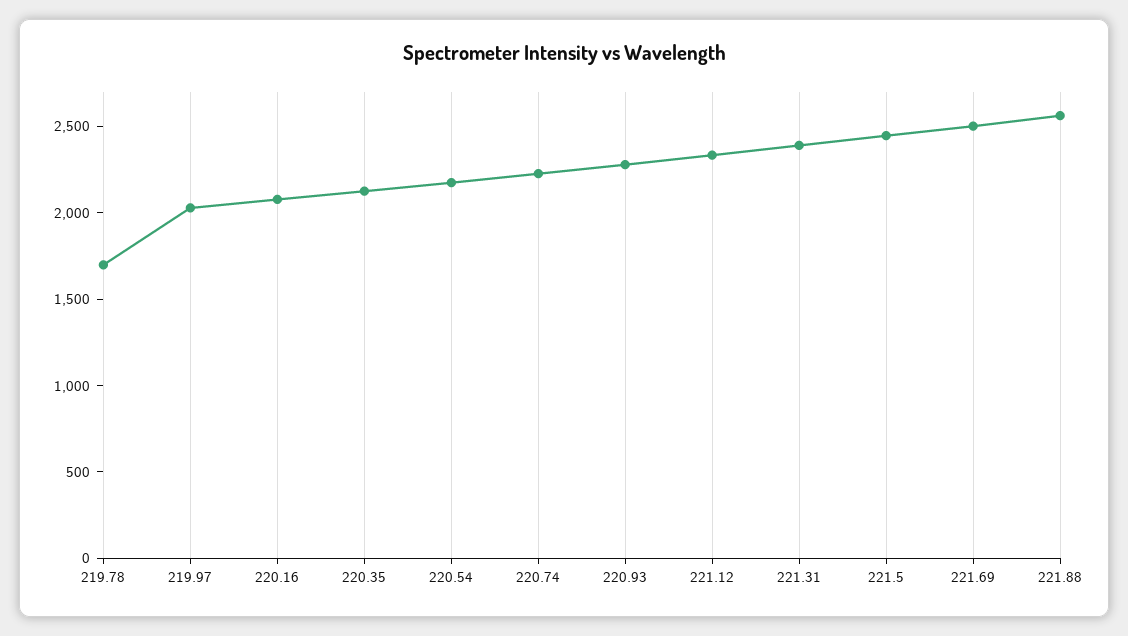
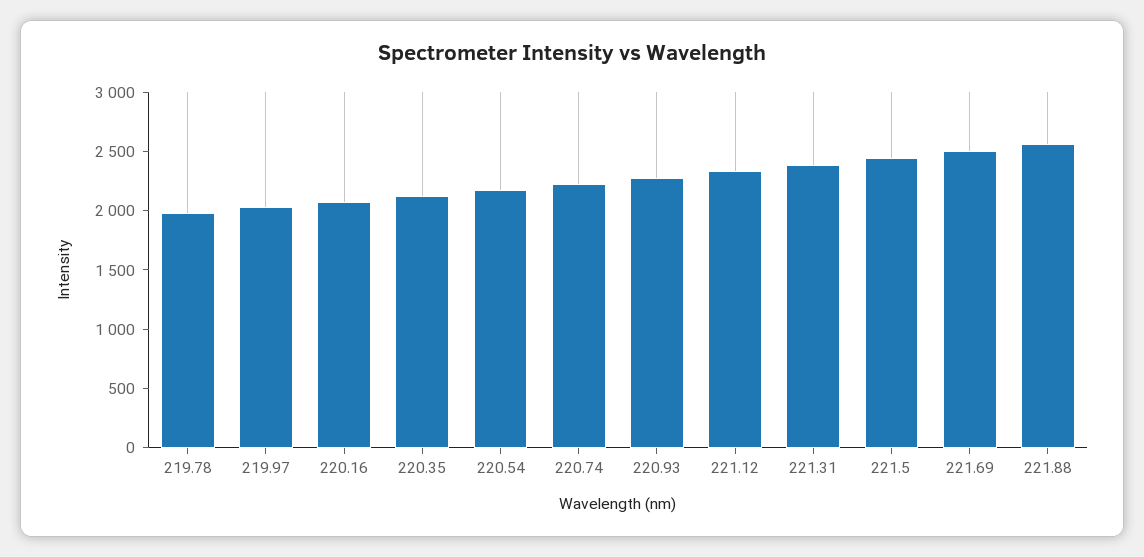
219.78: 1700 -> 2000

